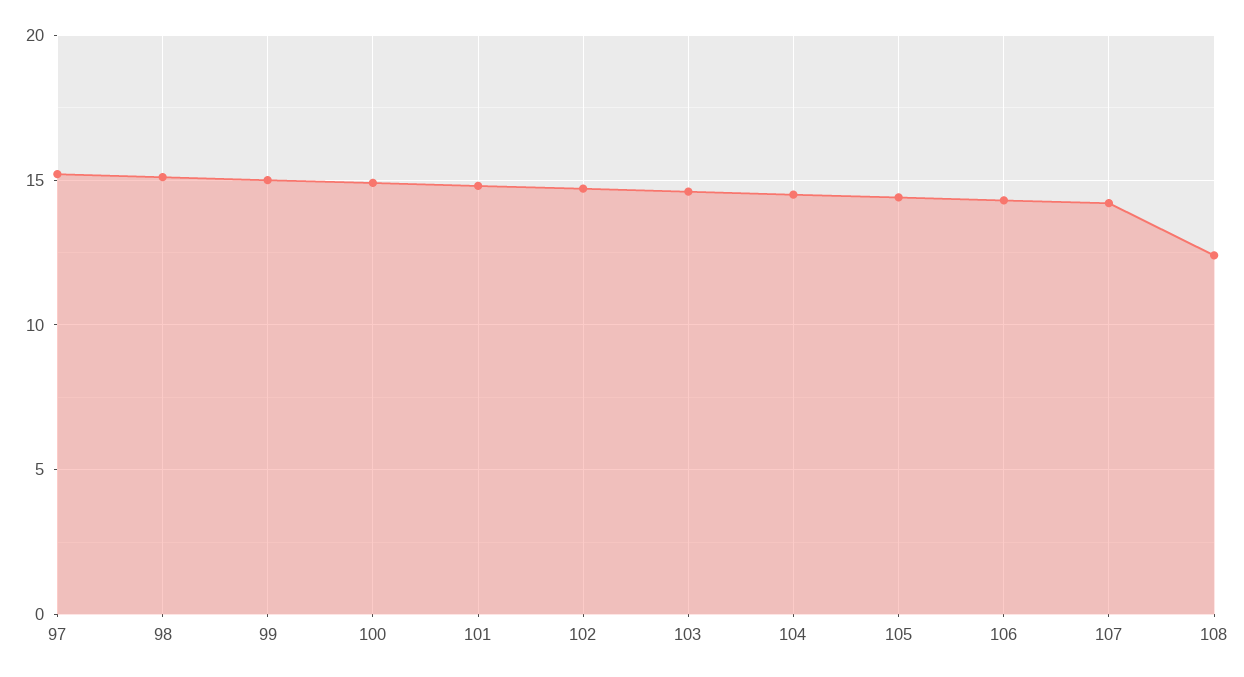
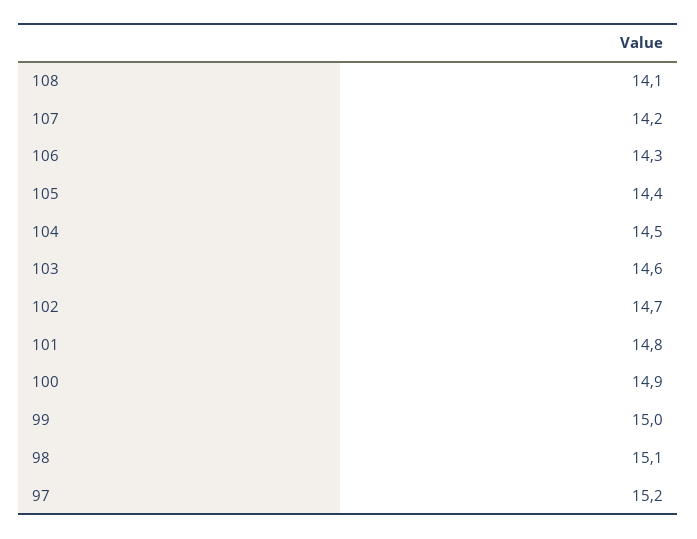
108: 12.5 -> 14.1

